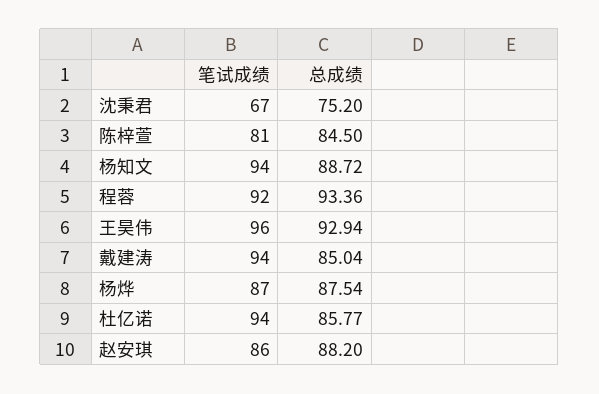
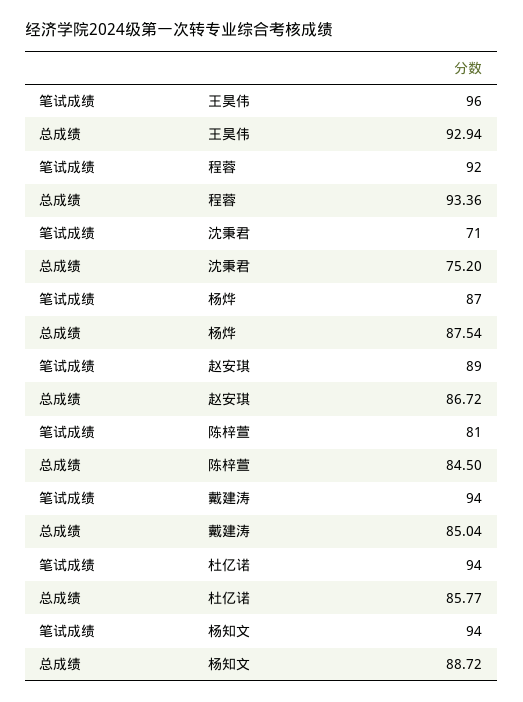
笔试成绩, 沈秉君: 67 -> 71
笔试成绩, 赵安琪: 86 -> 89
总成绩, 赵安琪: 88.2 -> 86.72

